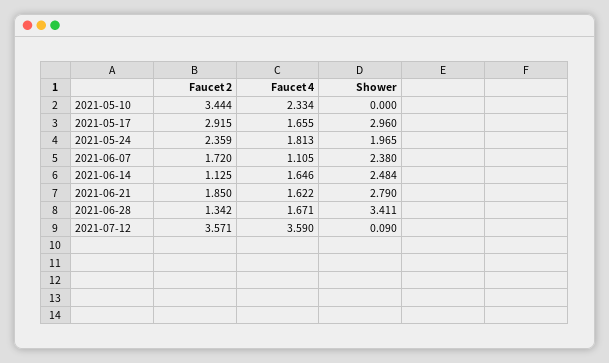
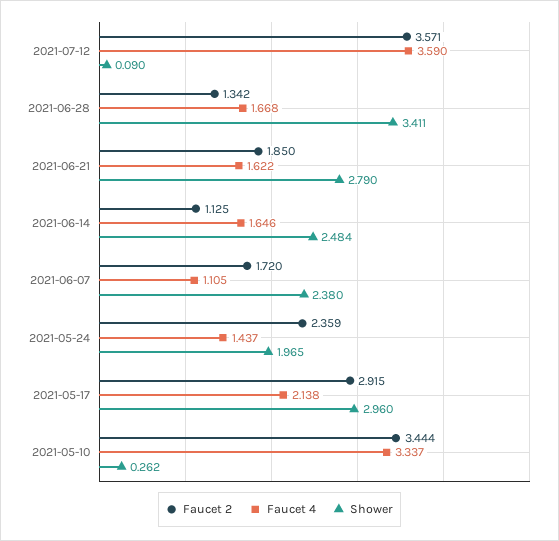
Faucet 4, 2021-05-10: 2.334 -> 3.337
Shower, 2021-05-10: 0 -> 0.262
Faucet 4, 2021-05-17: 1.655 -> 2.138
Faucet 4, 2021-05-24: 1.813 -> 1.437
Faucet 4, 2021-06-28: 1.671 -> 1.668

